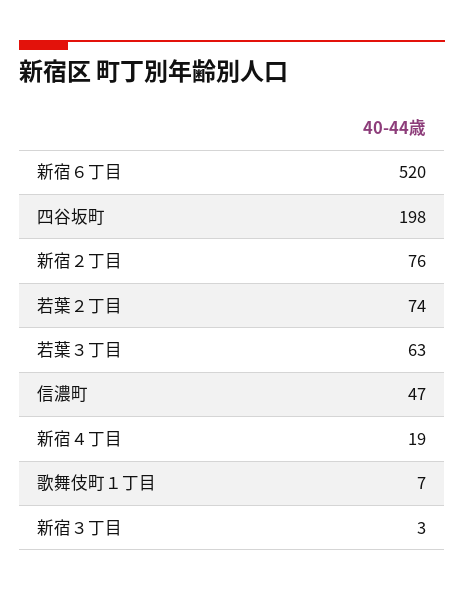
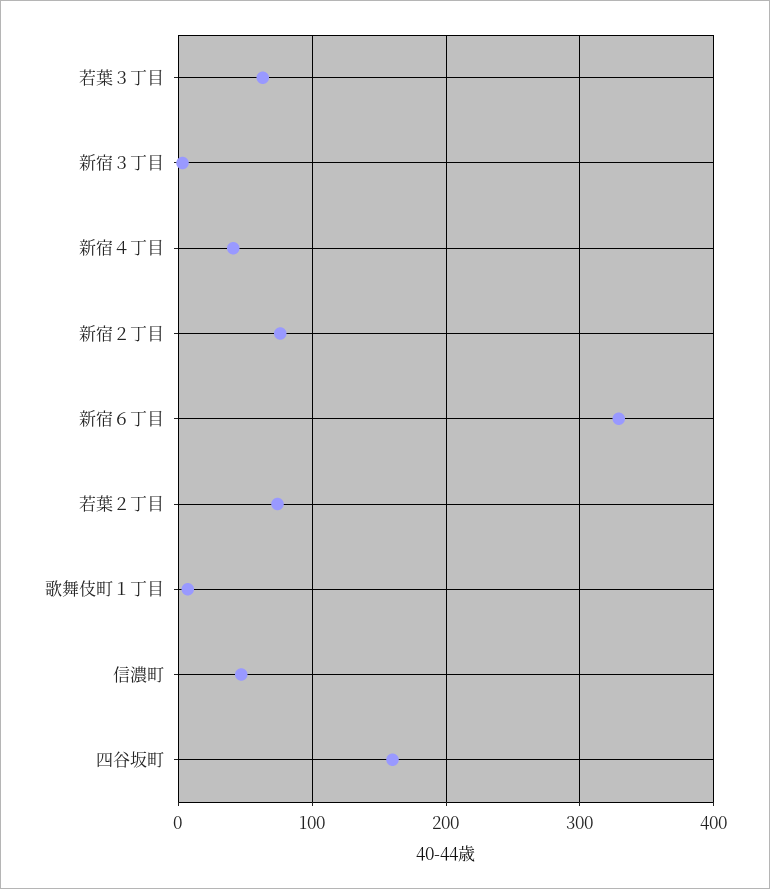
新宿６丁目: 520 -> 330
四谷坂町: 198 -> 160
新宿４丁目: 19 -> 40

